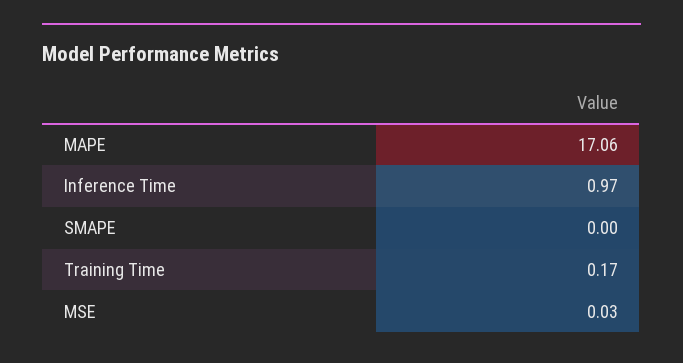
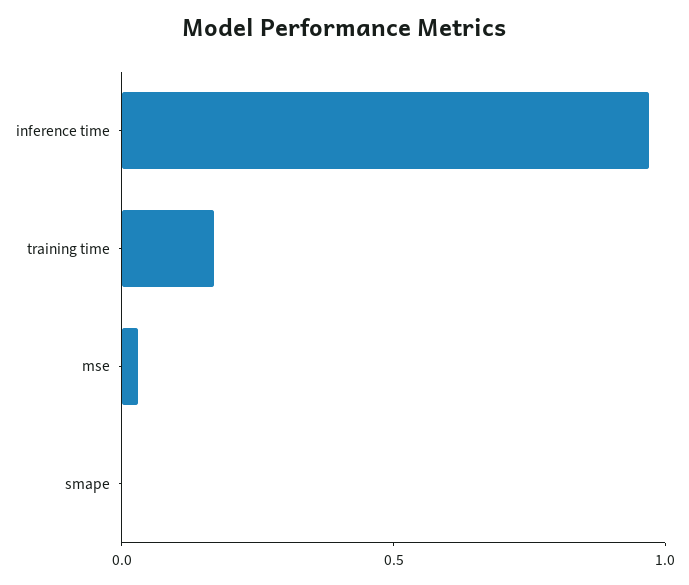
MAPE: 17.06 -> none

